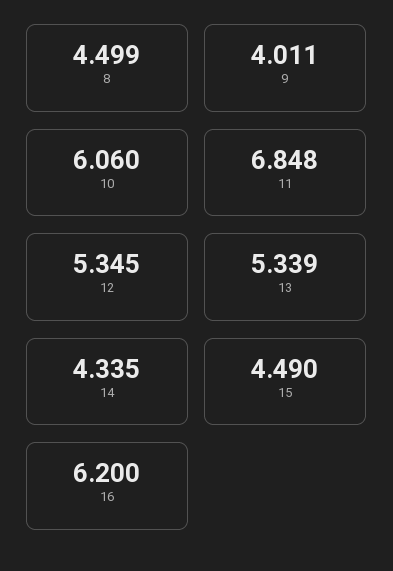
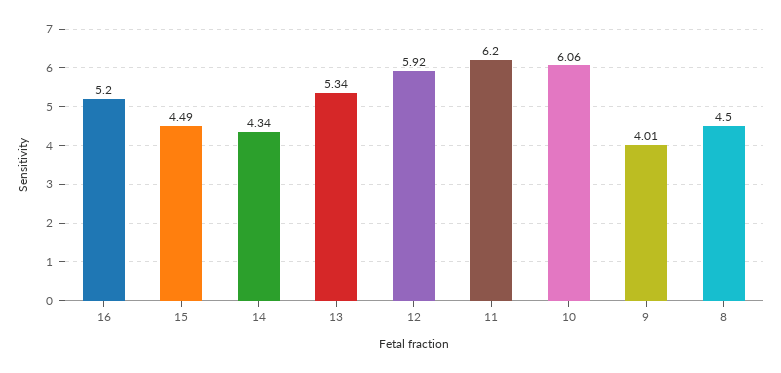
11: 6.848 -> 6.2
12: 5.345 -> 5.92
16: 6.2 -> 5.2

